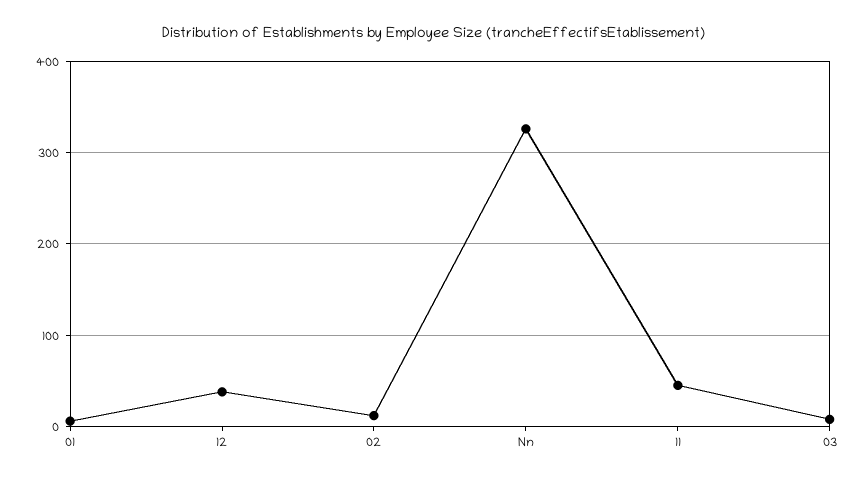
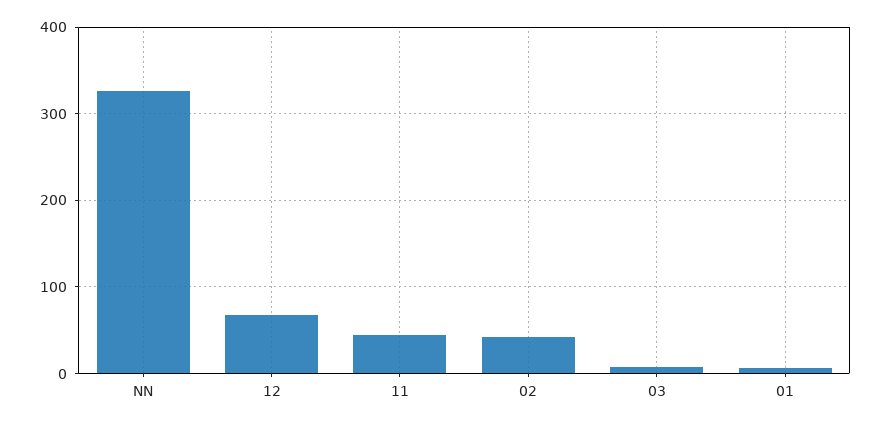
12: 40 -> 70
02: 10 -> 40

